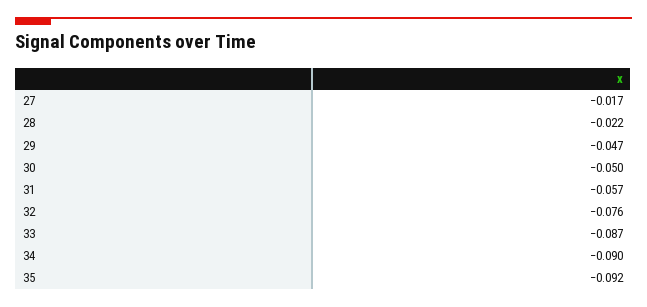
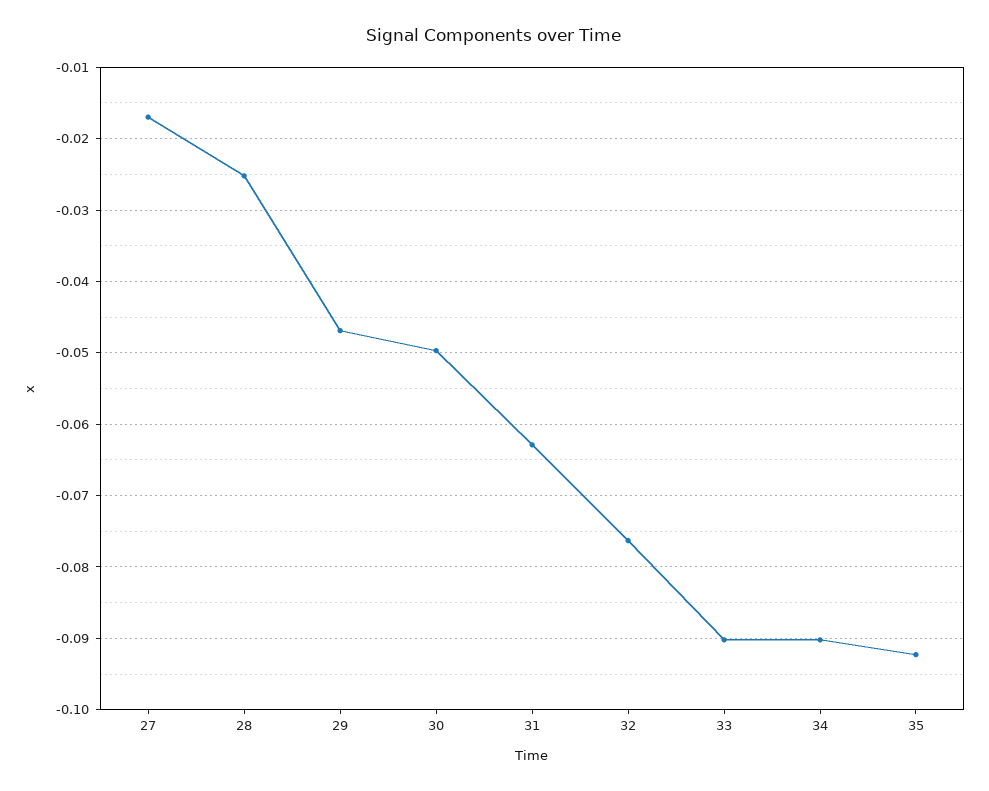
28: -0.022 -> -0.025
31: -0.057 -> -0.063
33: -0.087 -> -0.09

